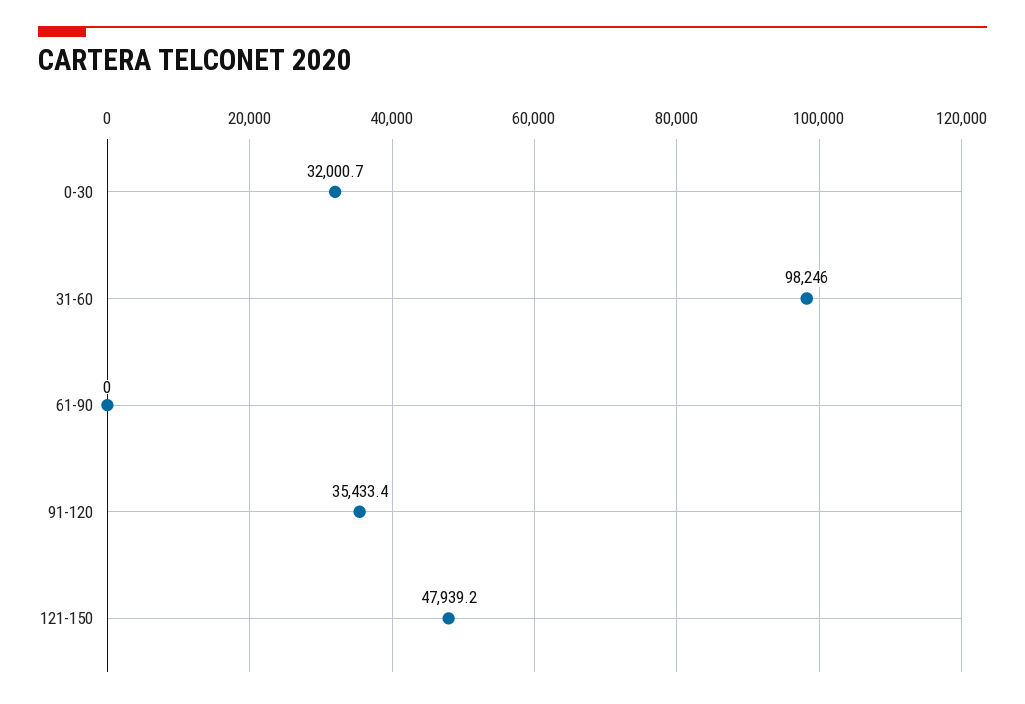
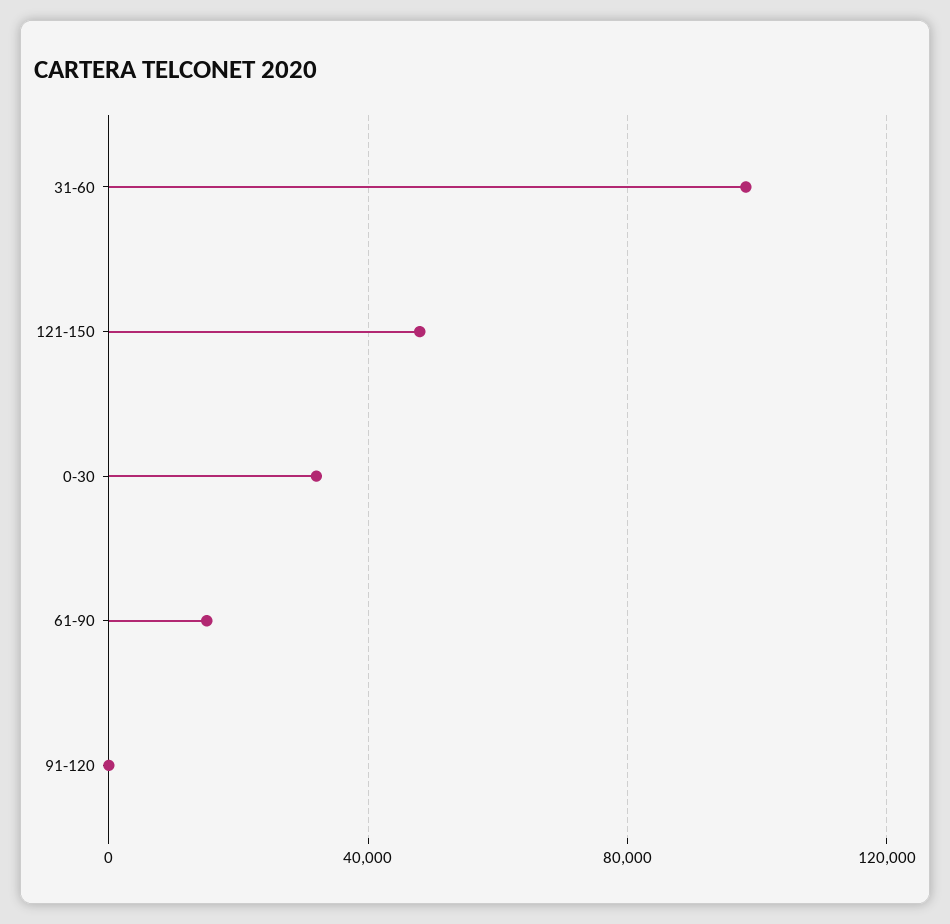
61-90: 0 -> 15000
91-120: 35433.4 -> 0

